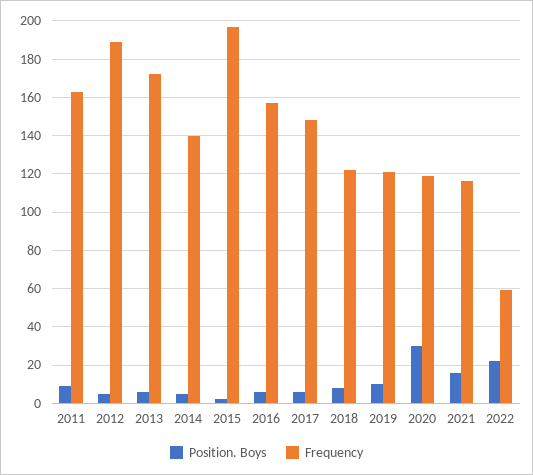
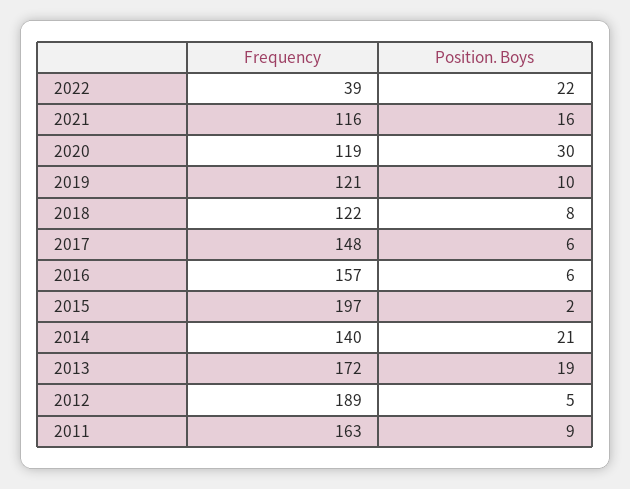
Position. Boys, 2013: 5 -> 19
Position. Boys, 2014: 5 -> 21
Frequency, 2022: 60 -> 39

